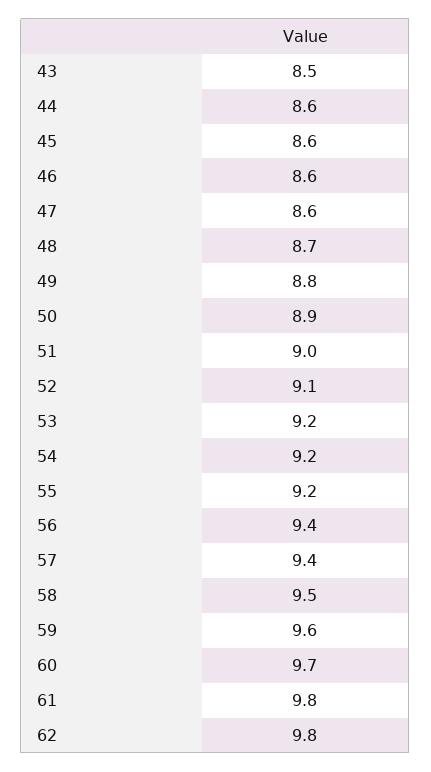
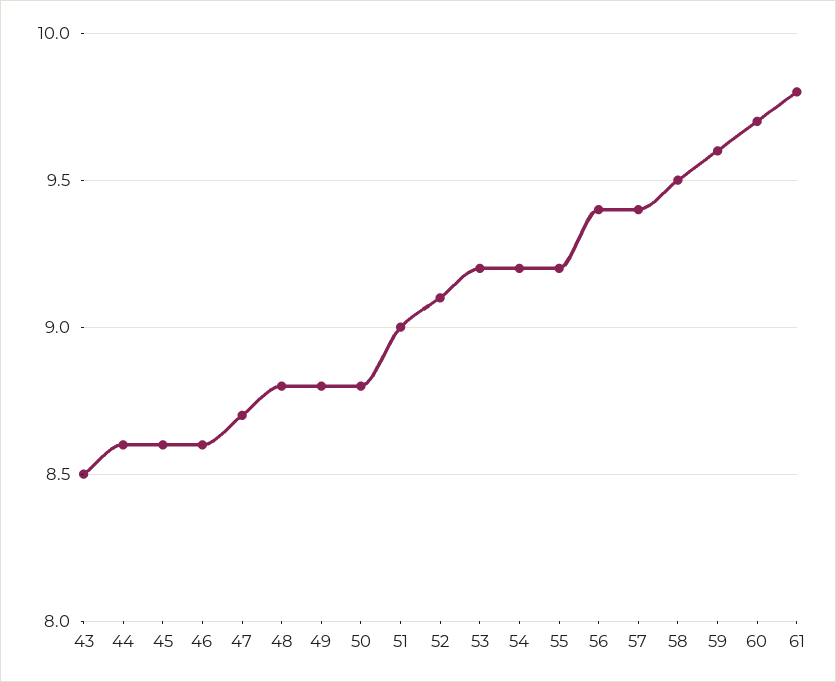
47: 8.6 -> 8.7
48: 8.7 -> 8.8
50: 8.9 -> 8.8
62: 9.8 -> none

